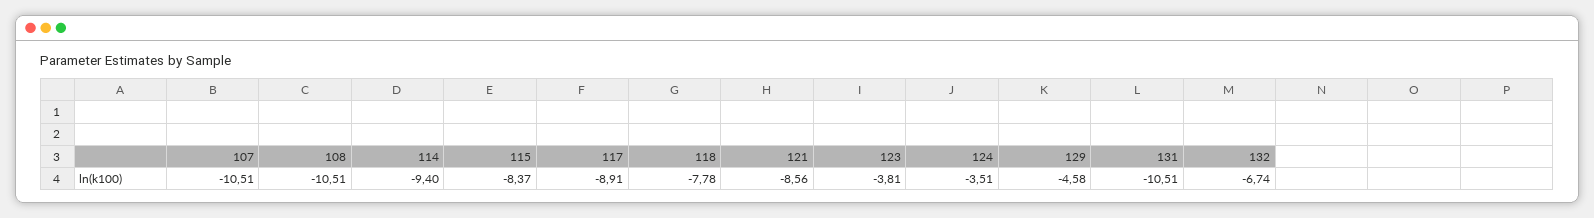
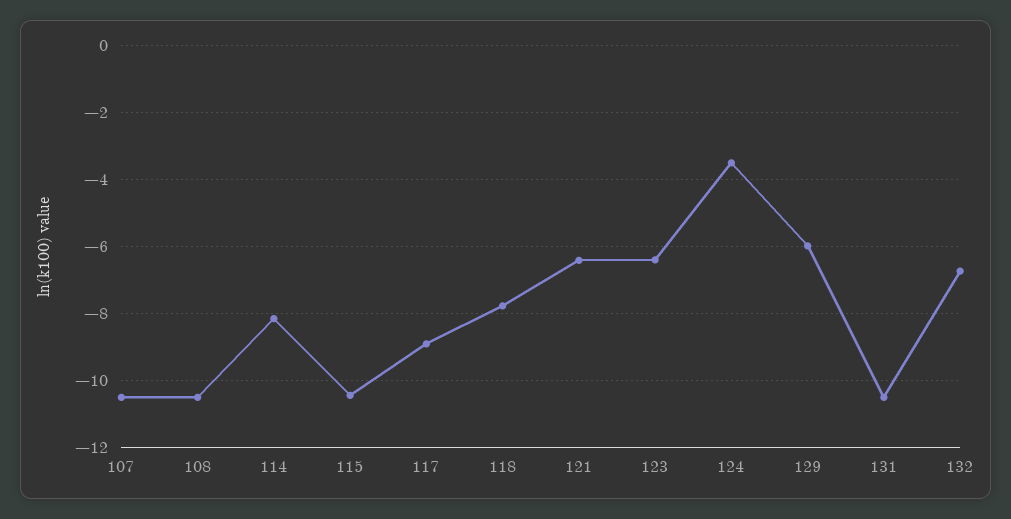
114: -9.4 -> -8.2
115: -8.37 -> -10.4
121: -8.56 -> -6.4
123: -3.81 -> -6.4
129: -4.58 -> -6

